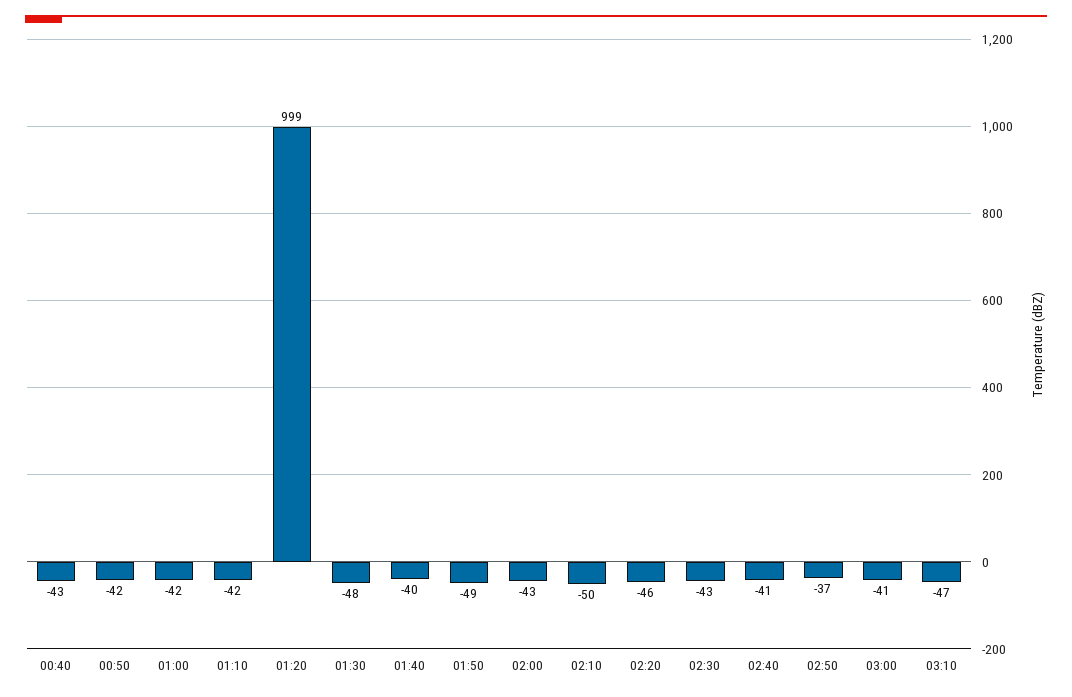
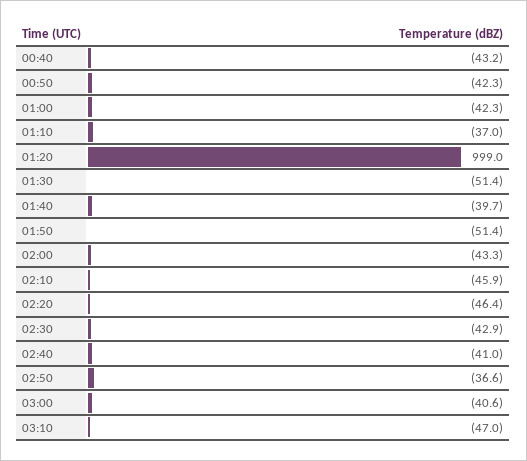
01:10: -42 -> -37
01:30: -48 -> -51.4
01:50: -49 -> -51.4
02:10: -50 -> -45.9

